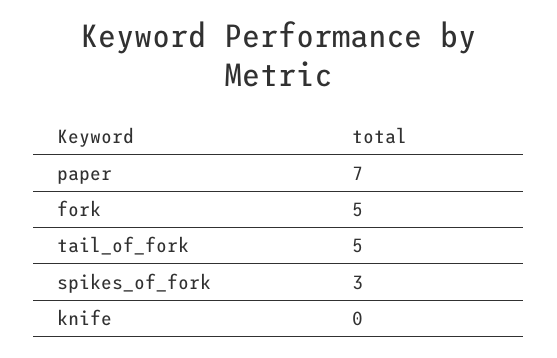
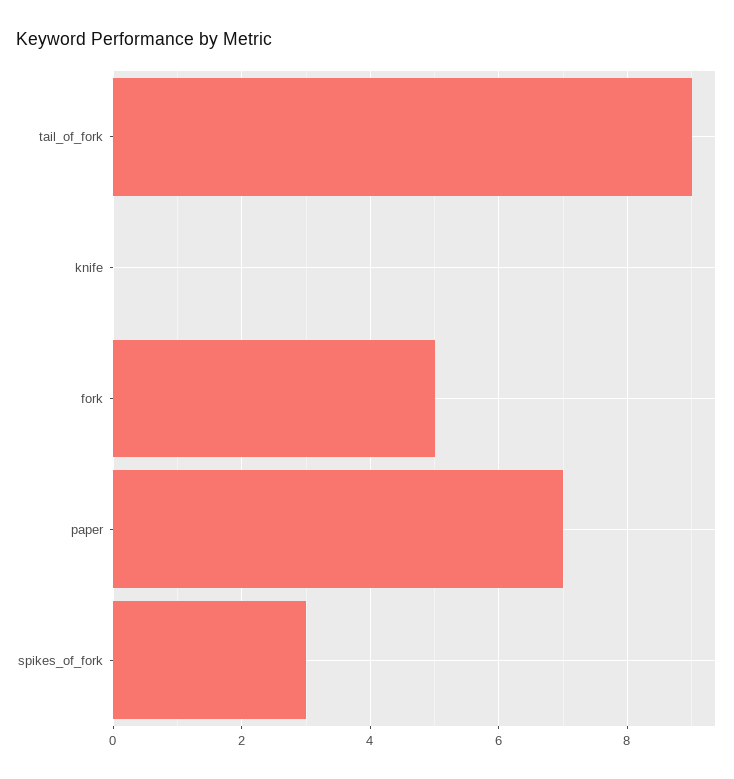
tail_of_fork: 5 -> 9

